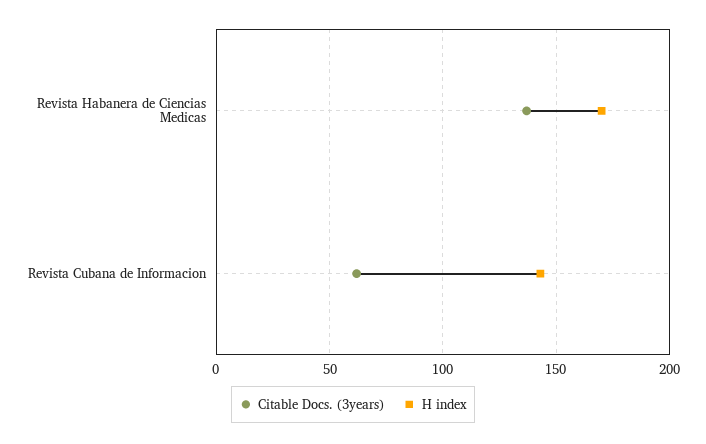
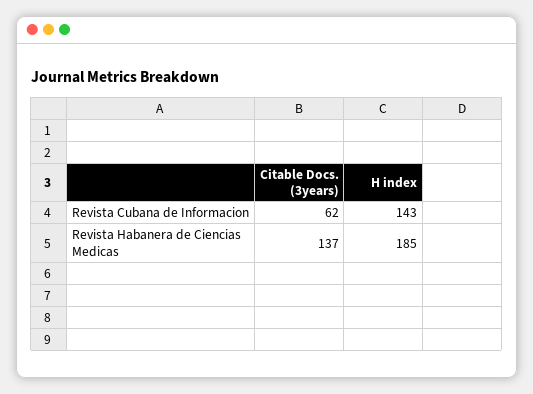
H index, Revista Habanera de Ciencias Medicas: 170 -> 185

